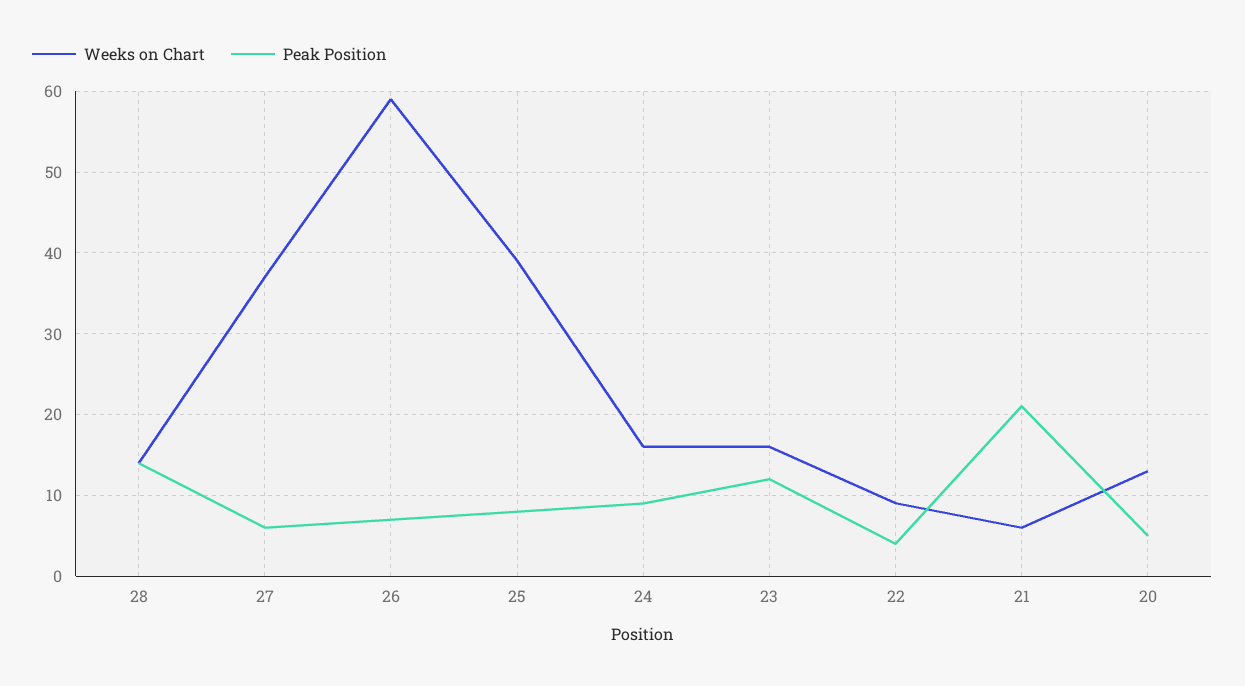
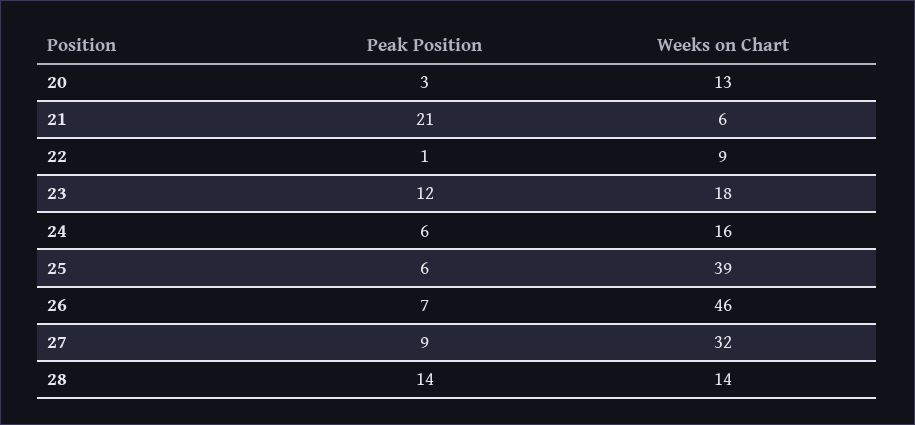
Weeks on Chart, 27: 37 -> 32
Peak Position, 27: 6 -> 9
Weeks on Chart, 26: 59 -> 46
Peak Position, 25: 8 -> 6
Peak Position, 24: 9 -> 6
Weeks on Chart, 23: 16 -> 18
Peak Position, 22: 4 -> 1
Peak Position, 20: 5 -> 3

